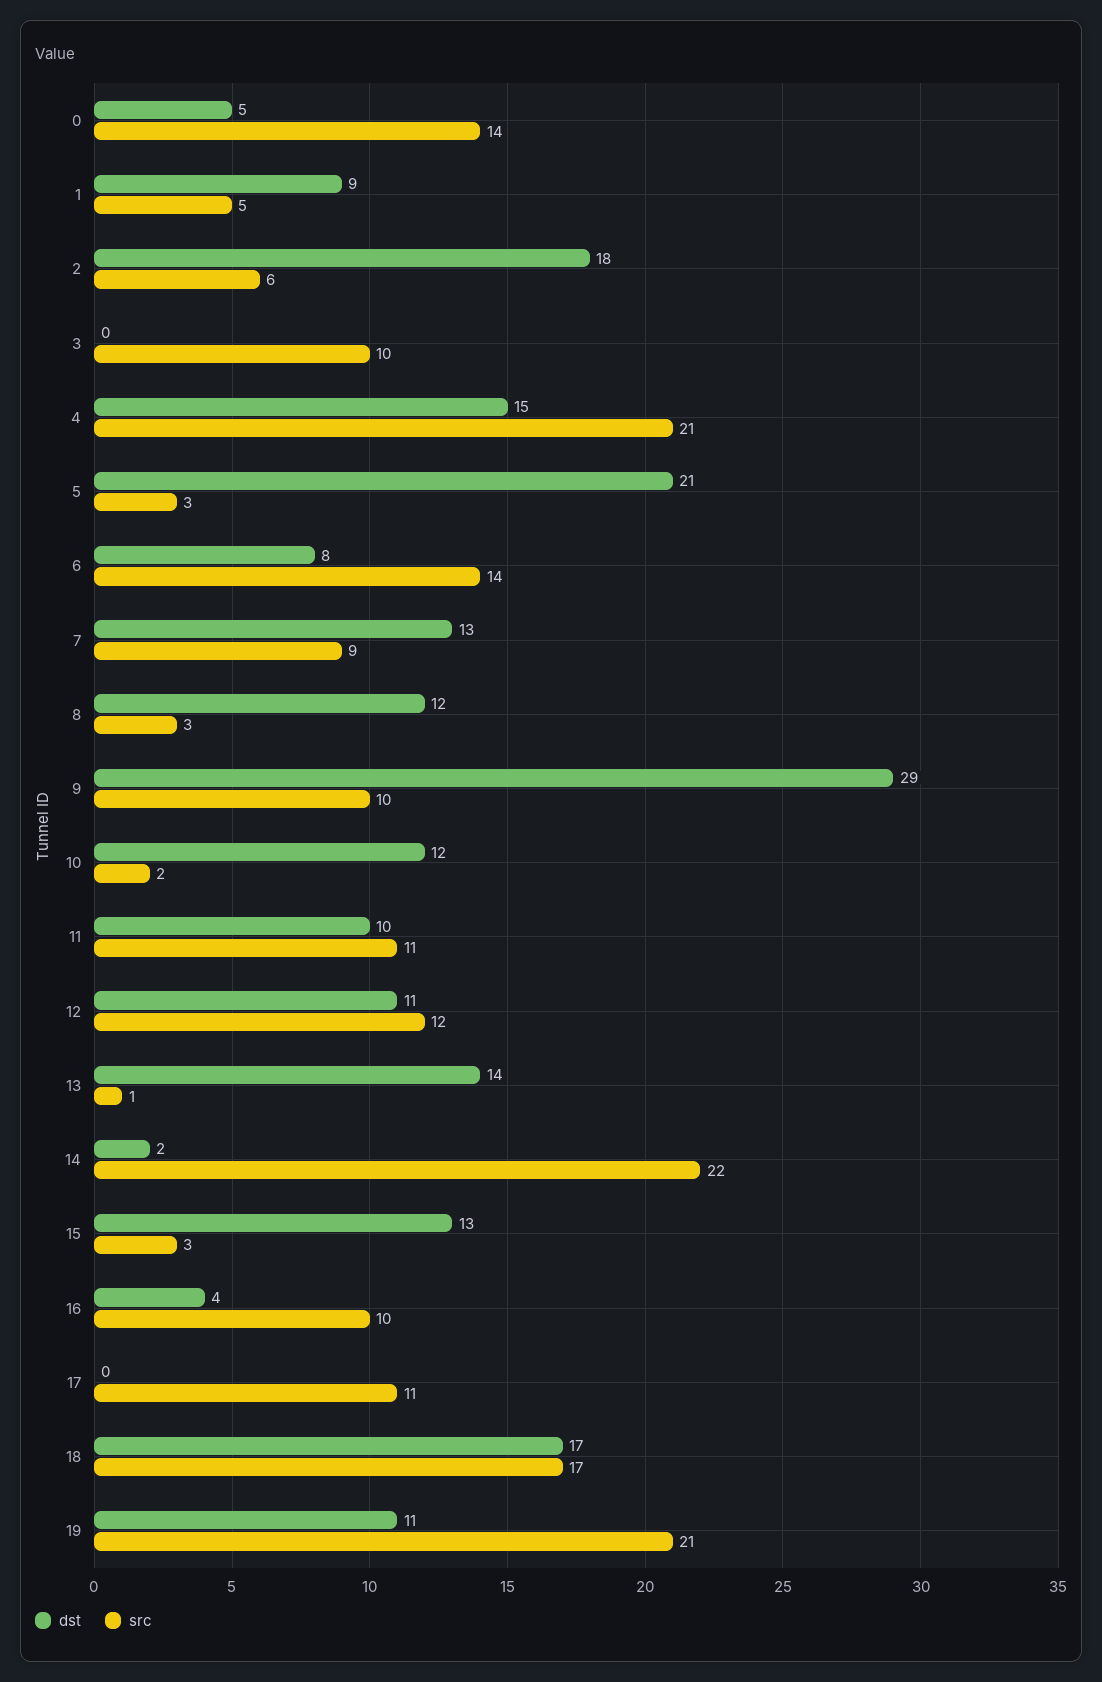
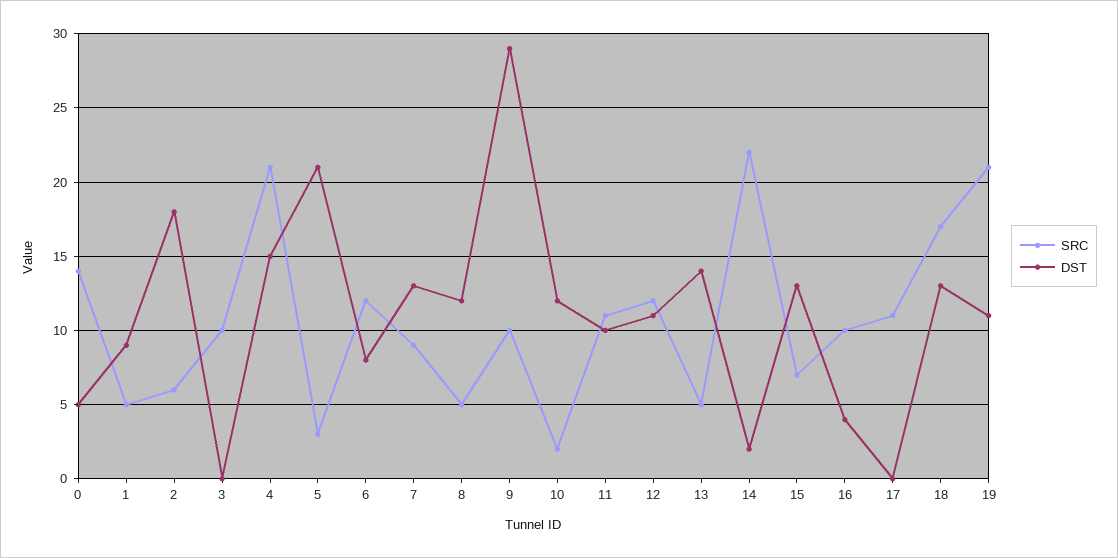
src, 6: 14 -> 12
src, 8: 3 -> 5
src, 13: 1 -> 5
src, 15: 3 -> 7
dst, 18: 17 -> 13

